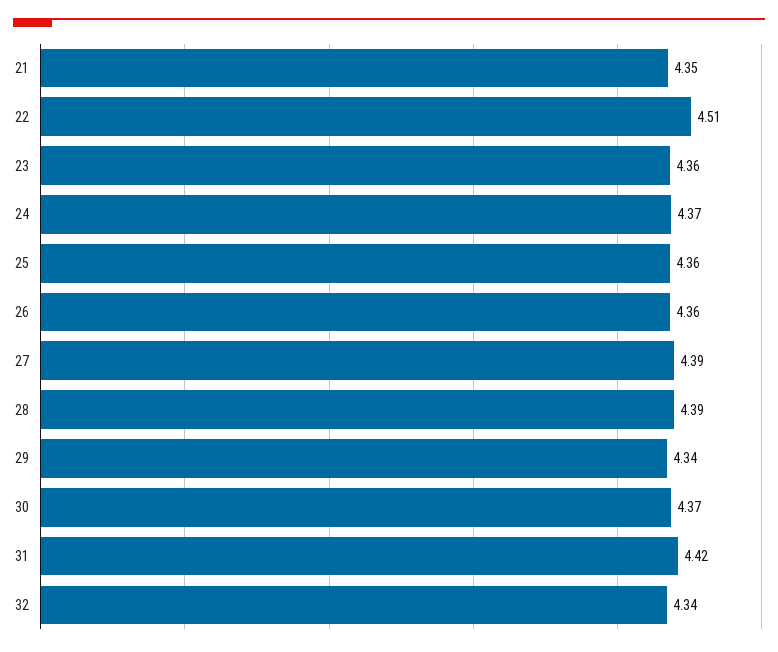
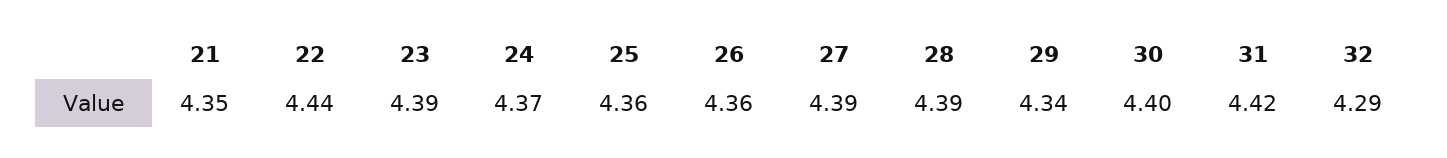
22: 4.51 -> 4.44
23: 4.36 -> 4.39
30: 4.37 -> 4.4
32: 4.34 -> 4.29

